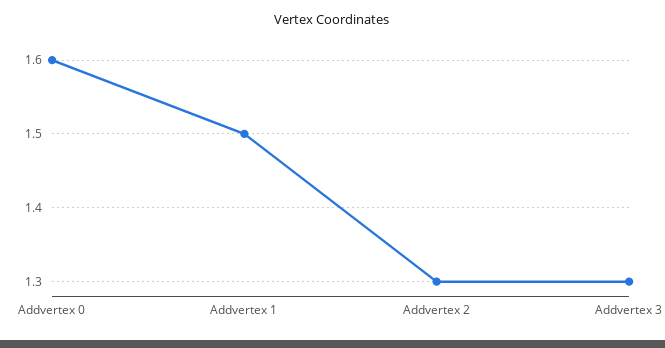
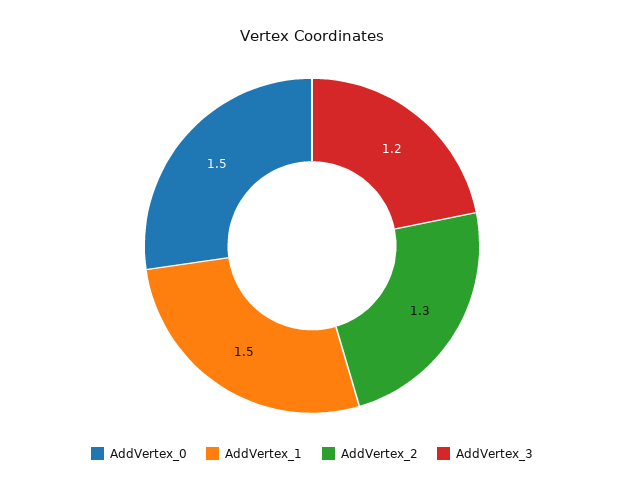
Addvertex 0: 1.6 -> 1.5
Addvertex 3: 1.3 -> 1.2

